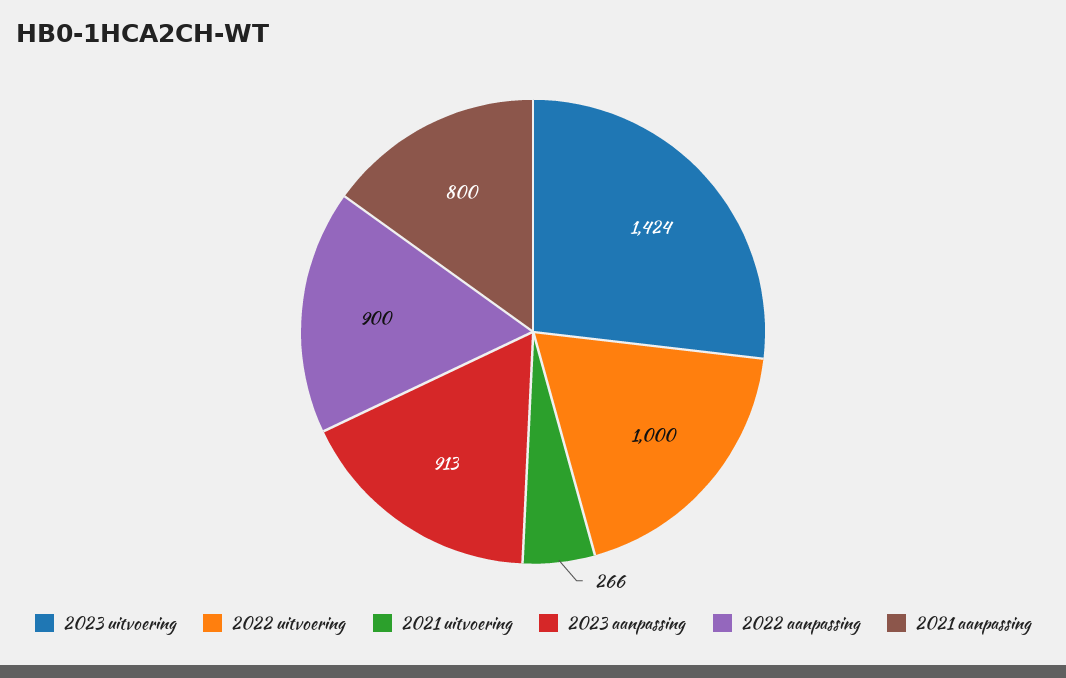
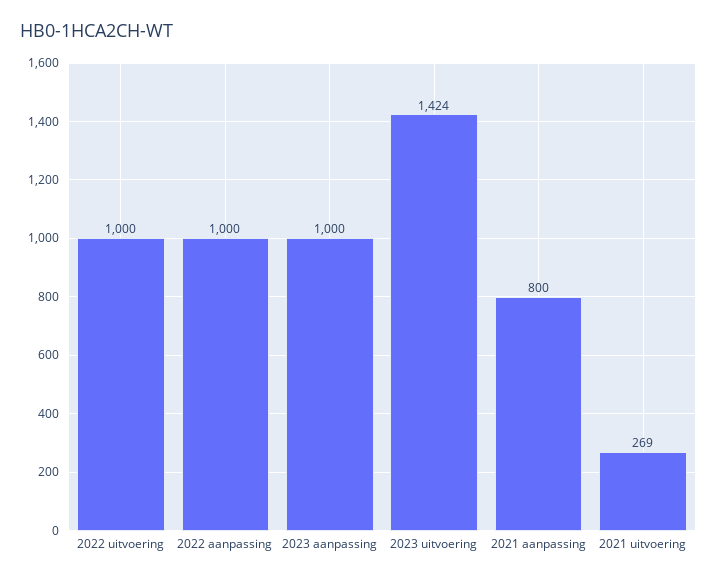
2021 uitvoering: 266 -> 269
2023 aanpassing: 913 -> 1000
2022 aanpassing: 900 -> 1000

